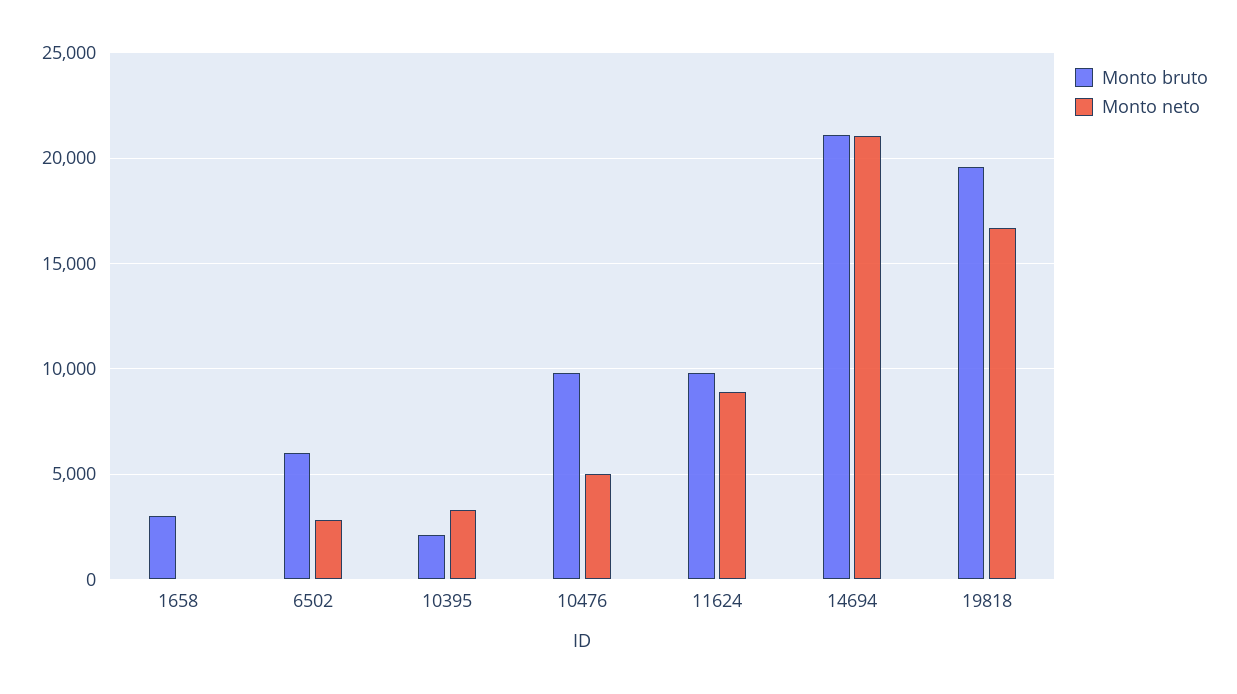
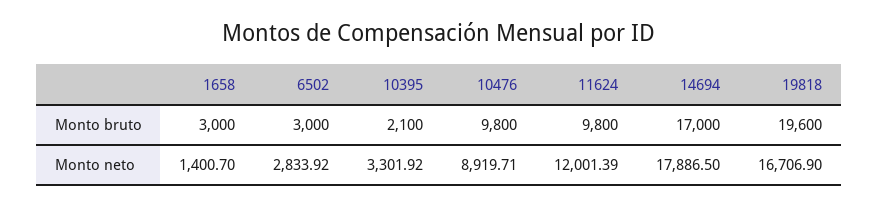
Monto neto, 1658: 0 -> 1400.7
Monto bruto, 6502: 6000 -> 3000
Monto neto, 10476: 5000 -> 8919.71
Monto neto, 11624: 9000 -> 12001.39
Monto bruto, 14694: 21000 -> 17000
Monto neto, 14694: 21000 -> 17886.5

